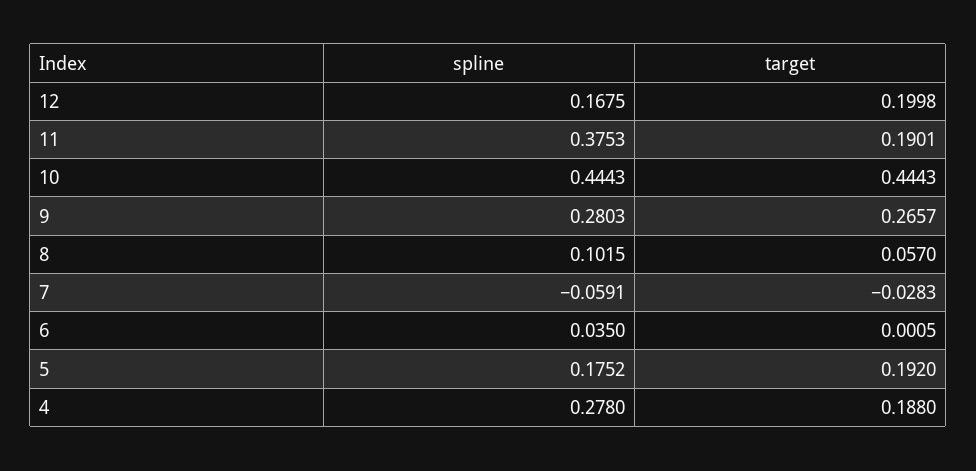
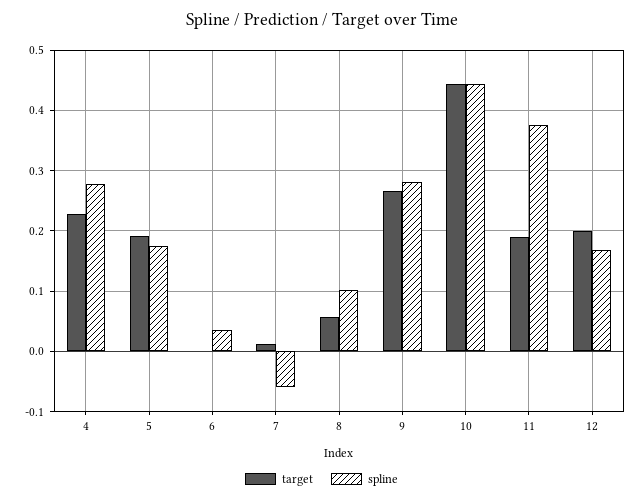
target, 7: -0.0283 -> 0.01
target, 4: 0.188 -> 0.23

